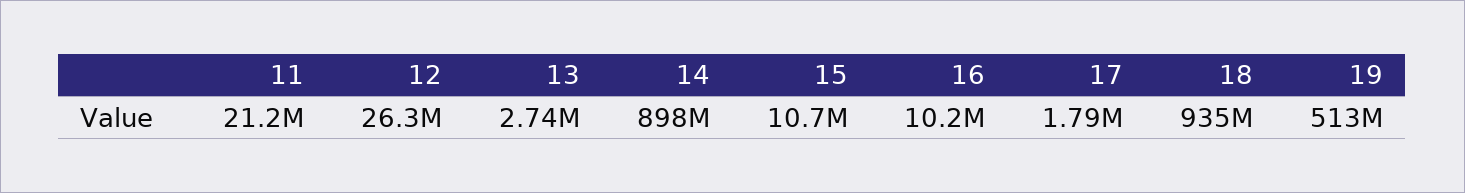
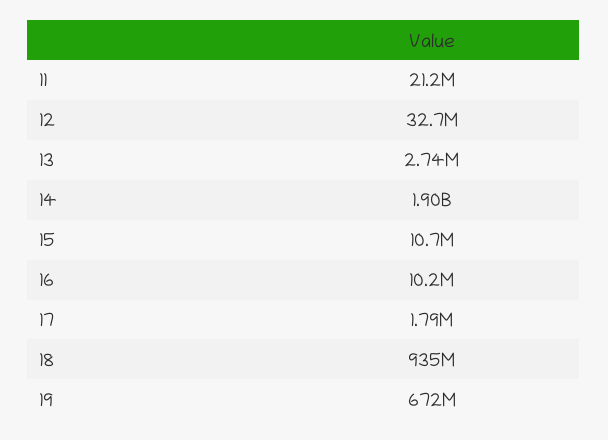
12: 26300000 -> 32700000
14: 898000000 -> 1900000000
19: 513000000 -> 672000000

